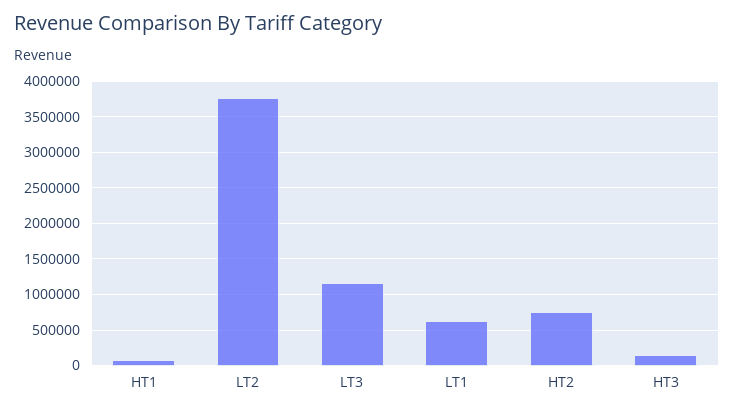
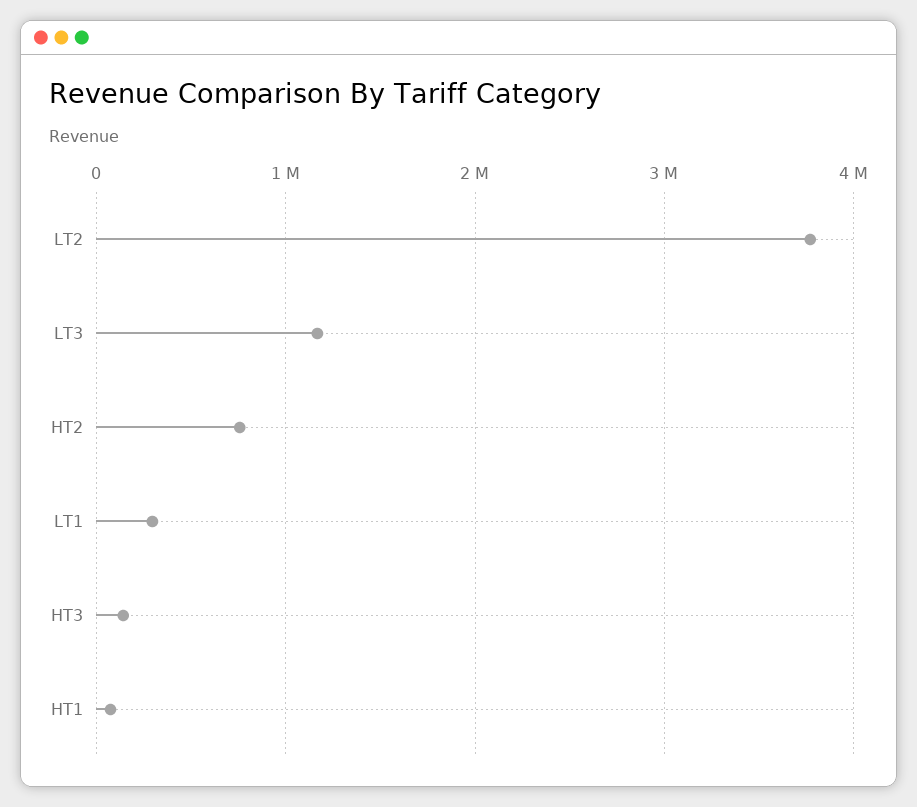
LT1: 600000 -> 300000

